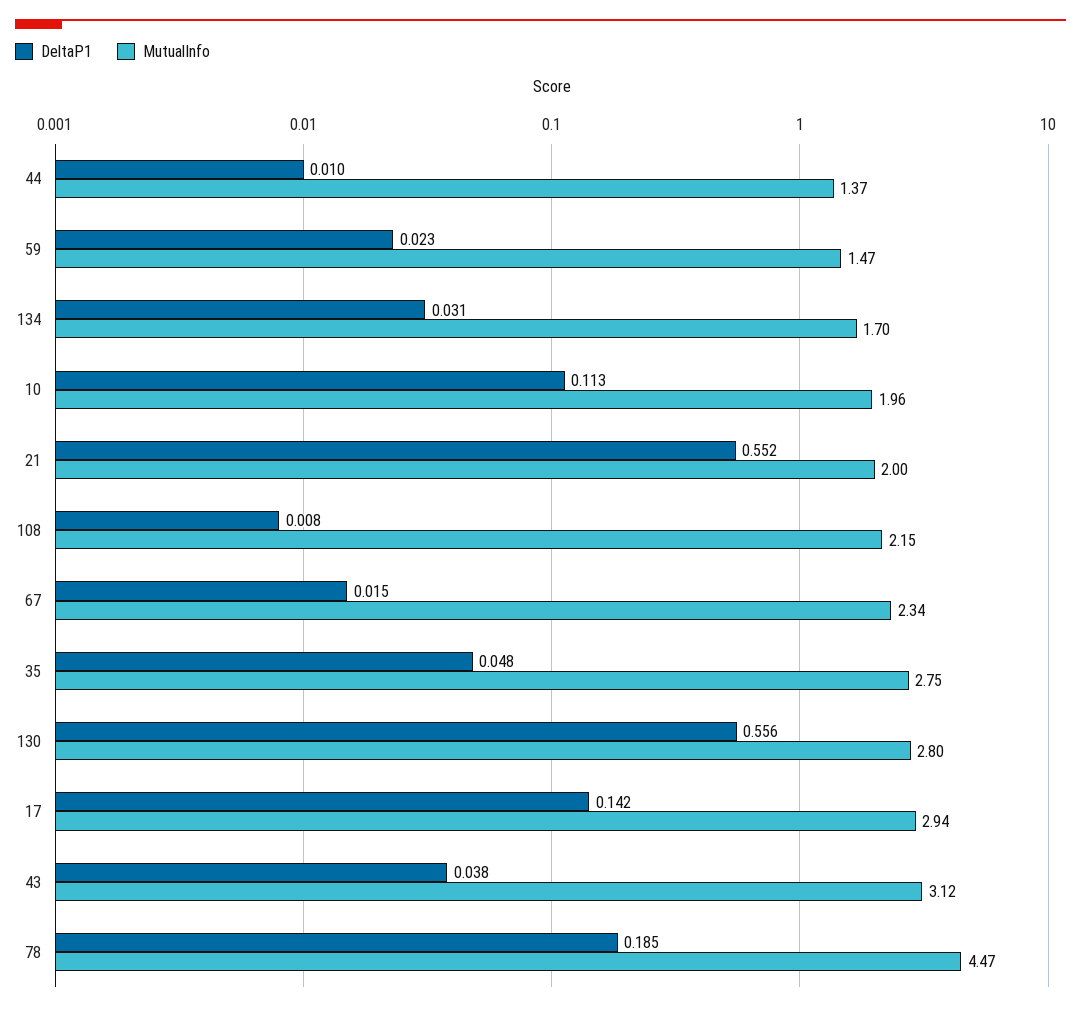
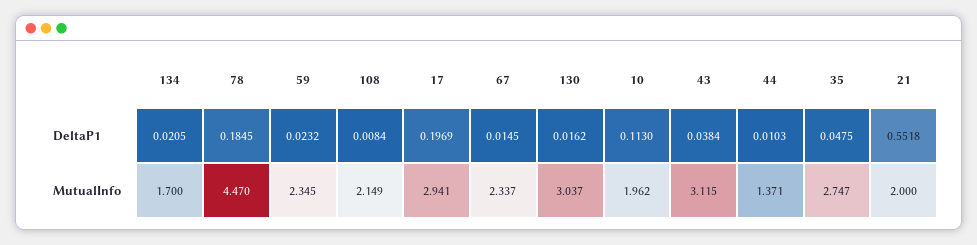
MutualInfo, 59: 1.47 -> 2.345
DeltaP1, 134: 0.031 -> 0.0205
DeltaP1, 130: 0.556 -> 0.0162
MutualInfo, 130: 2.8 -> 3.037
DeltaP1, 17: 0.142 -> 0.1969

